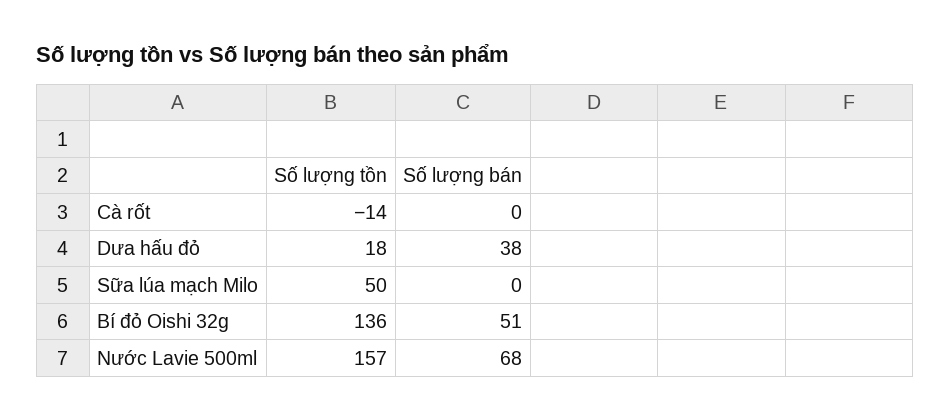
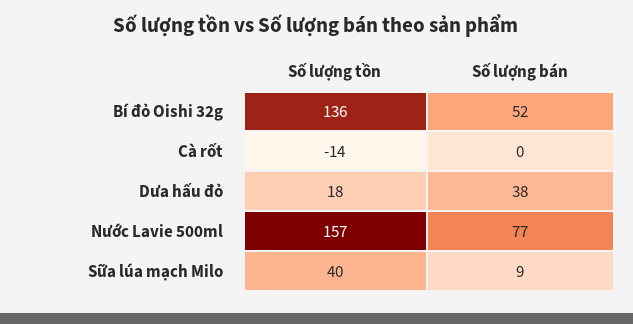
Số lượng tồn, Sữa lúa mạch Milo: 50 -> 40
Số lượng bán, Sữa lúa mạch Milo: 0 -> 9
Số lượng bán, Bí đỏ Oishi 32g: 51 -> 52
Số lượng bán, Nước Lavie 500ml: 68 -> 77

